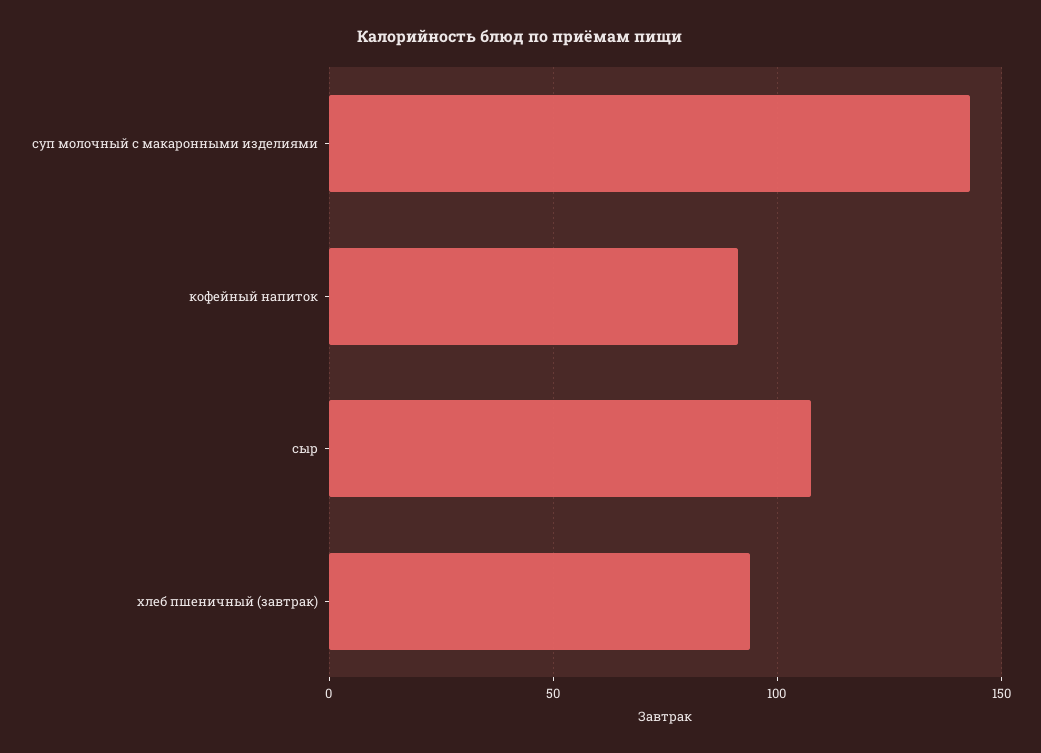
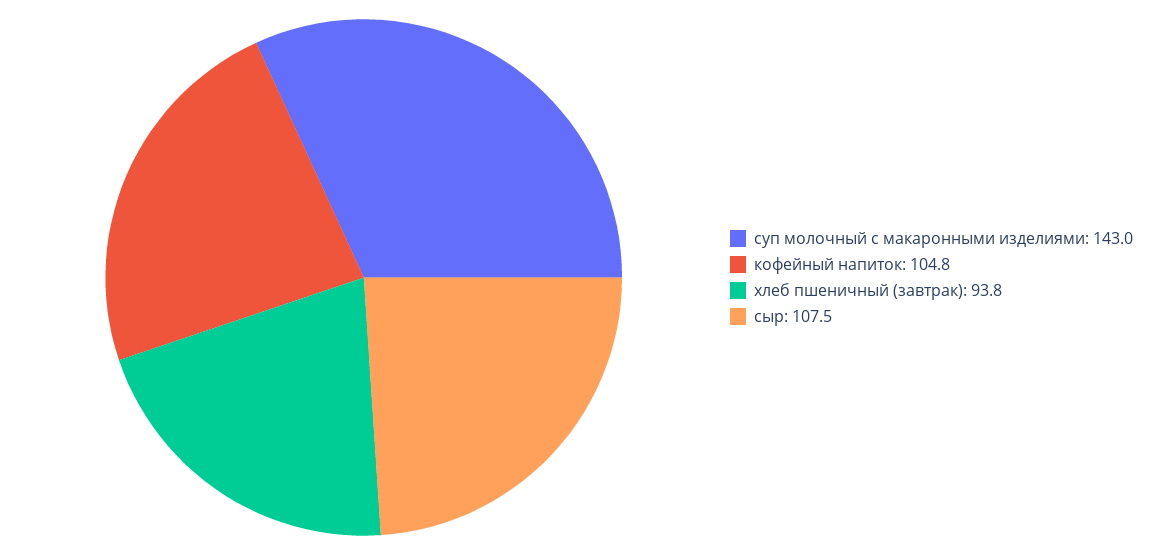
кофейный напиток: 90 -> 104.8

